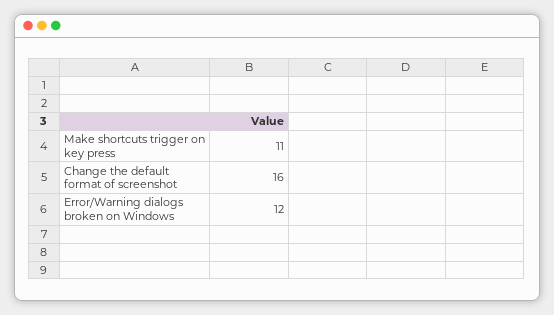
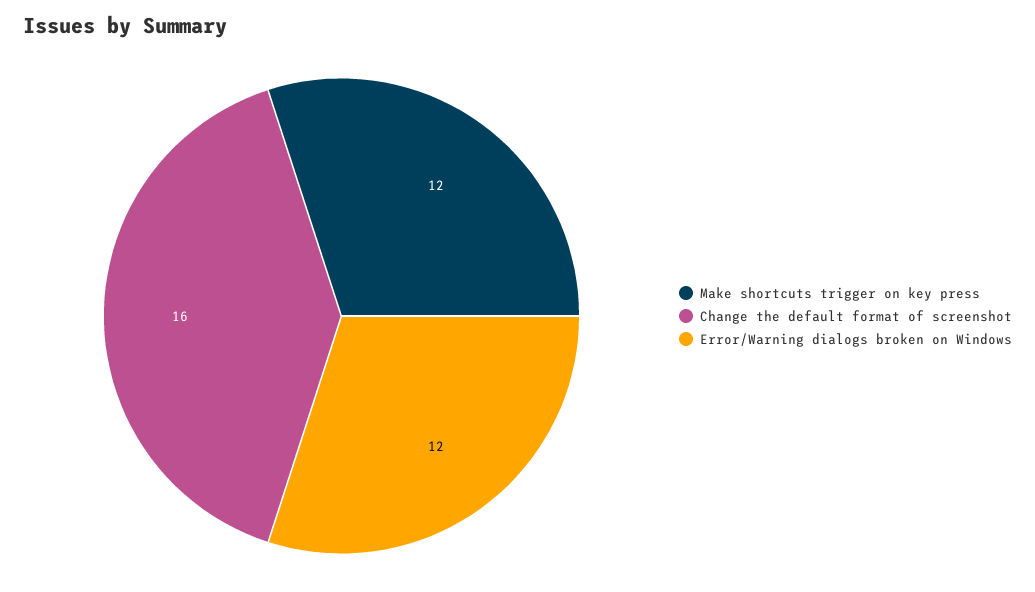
Make shortcuts trigger on key press: 11 -> 12

